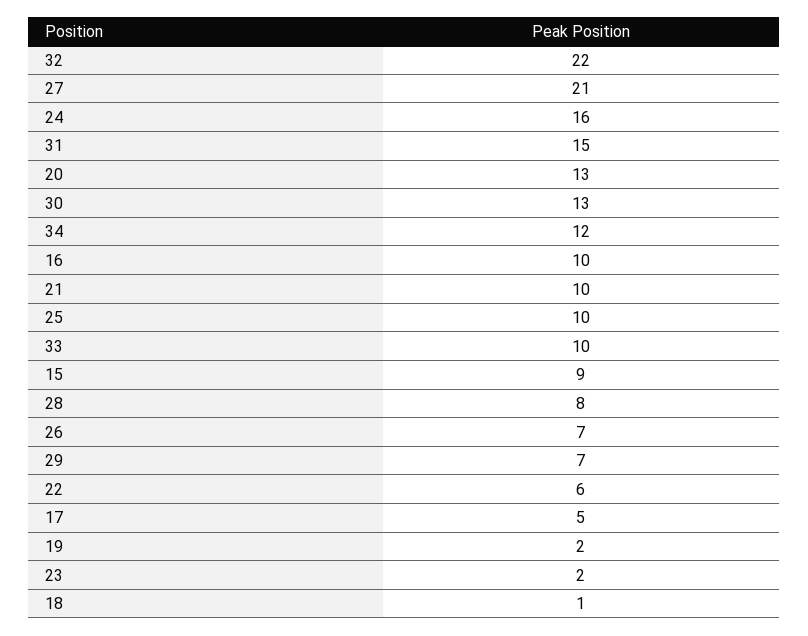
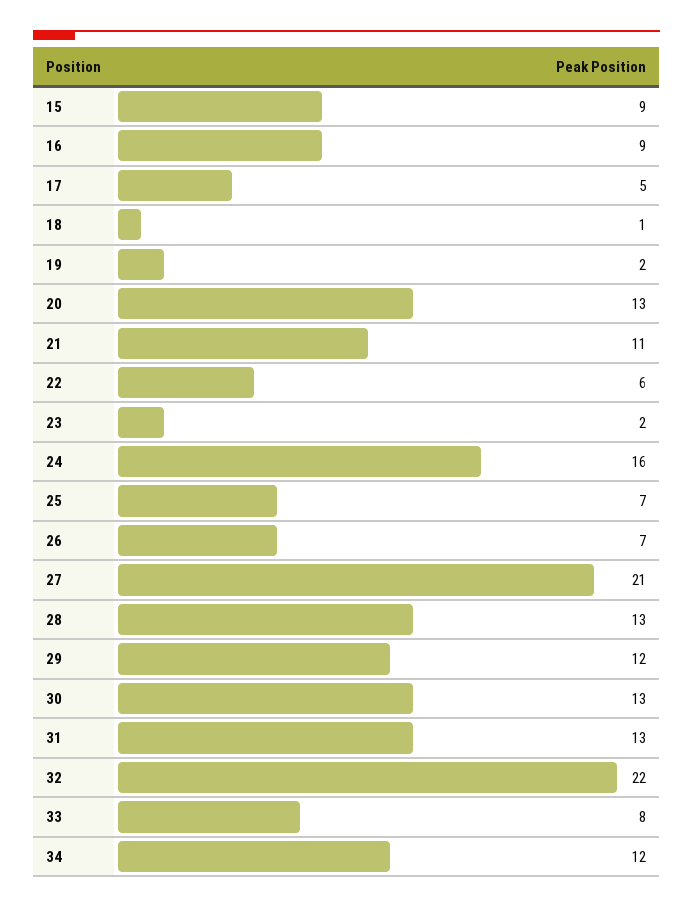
31: 15 -> 13
16: 10 -> 9
21: 10 -> 11
25: 10 -> 7
33: 10 -> 8
28: 8 -> 13
29: 7 -> 12

